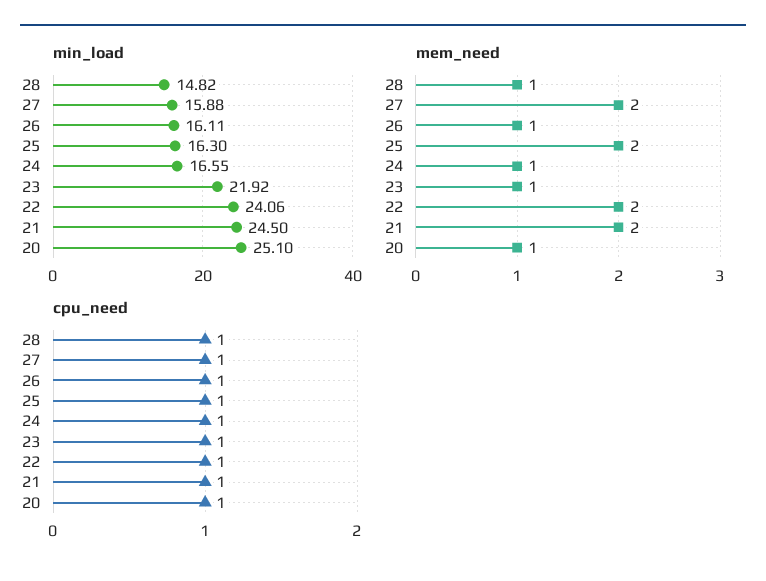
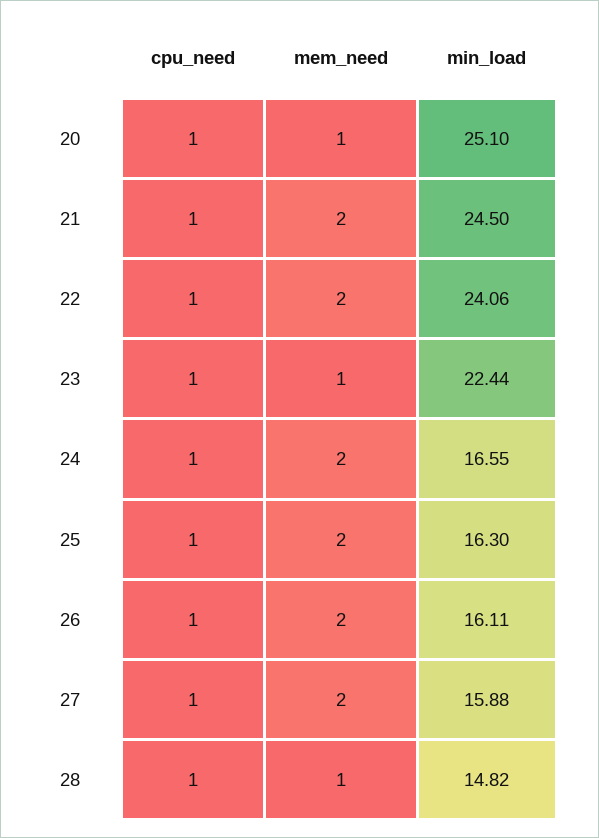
min_load, 23: 21.92 -> 22.44
mem_need, 26: 1 -> 2
mem_need, 24: 1 -> 2

